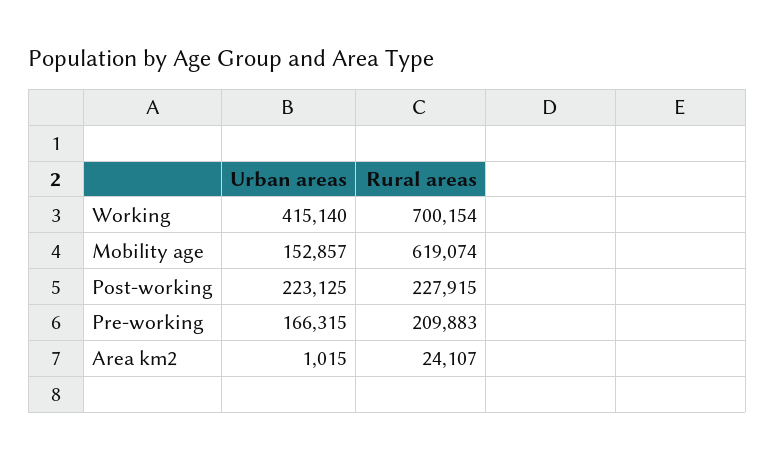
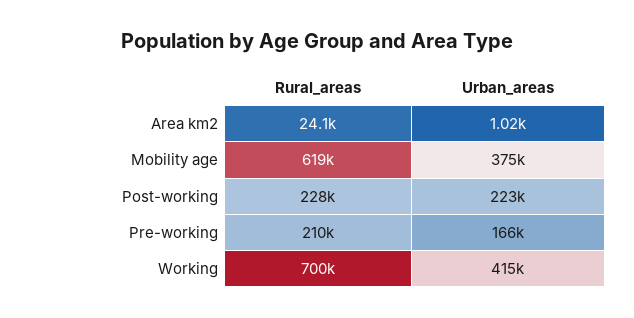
Urban areas, Mobility age: 152857 -> 375000

